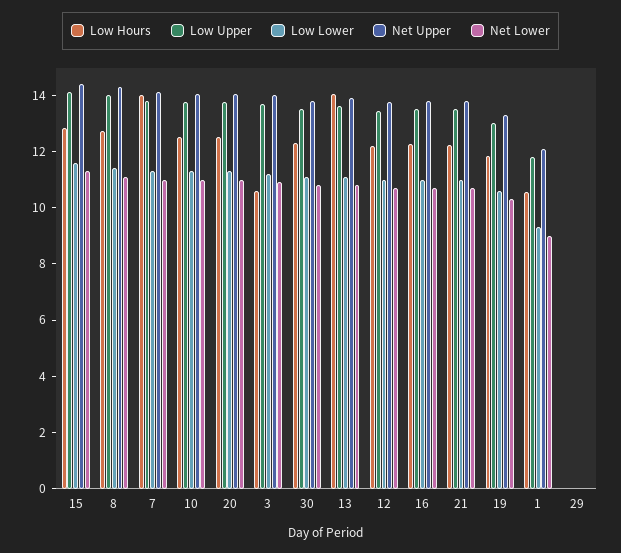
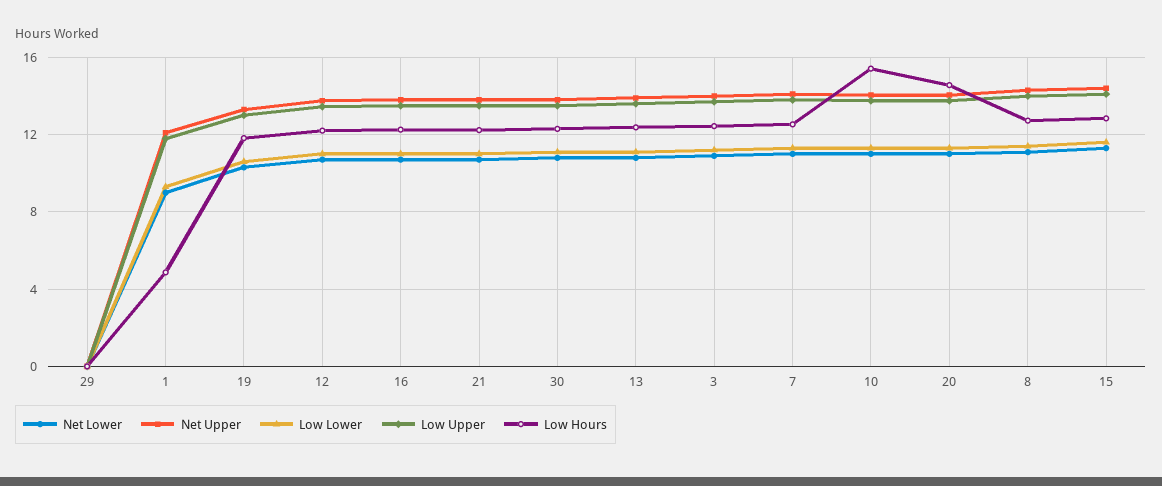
Low Hours, 7: 14 -> 12.5
Low Hours, 10: 12.5 -> 15.5
Low Hours, 20: 12.5 -> 14.5
Low Hours, 3: 10.5 -> 12.5
Low Hours, 13: 14 -> 12.5
Low Hours, 1: 10.5 -> 5

